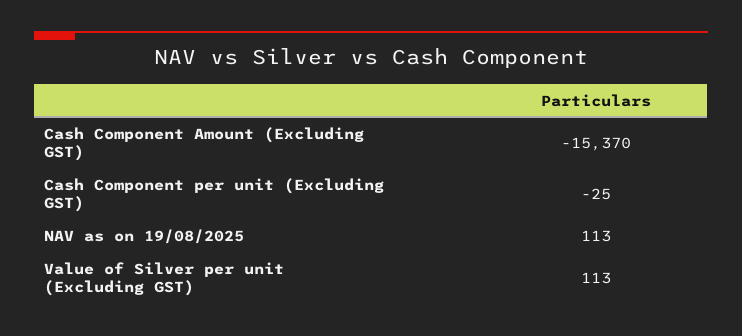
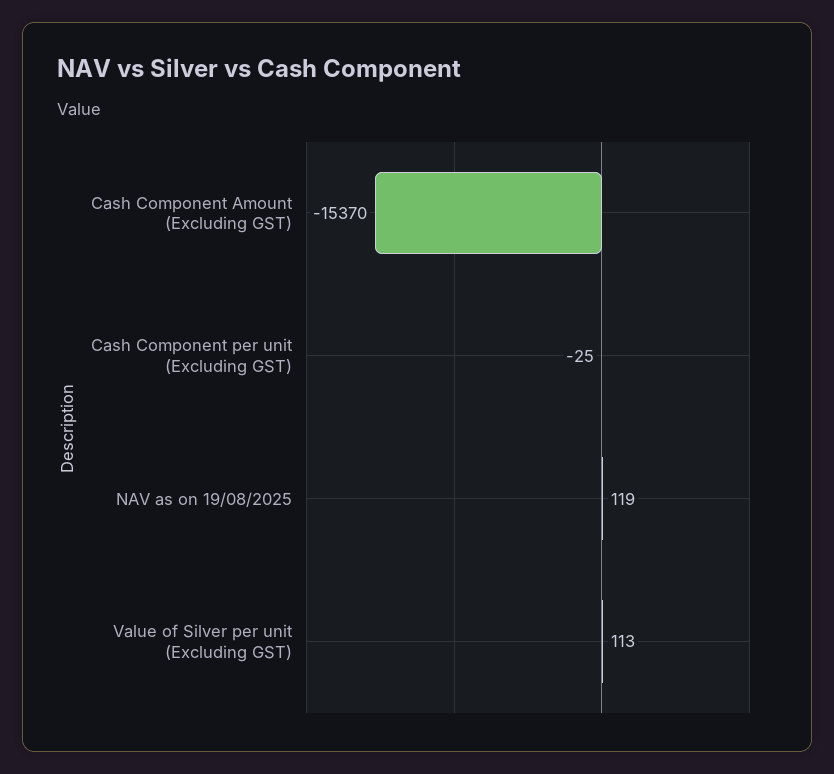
NAV as on 19/08/2025: 113 -> 119

